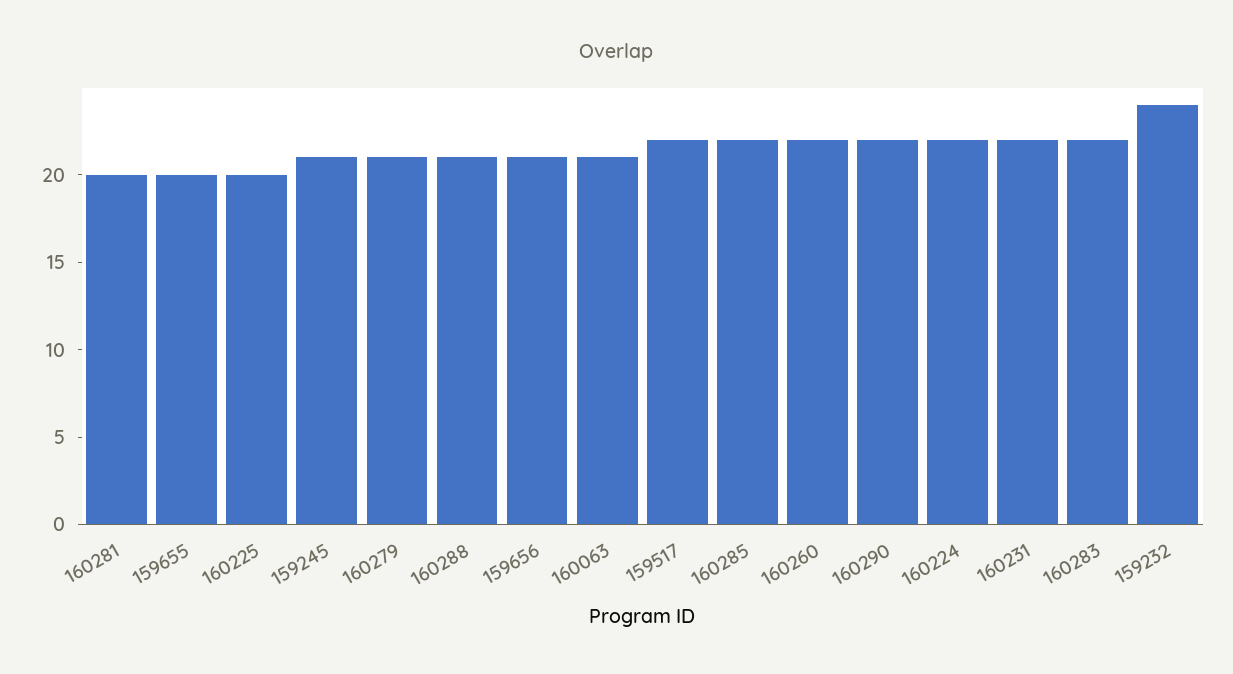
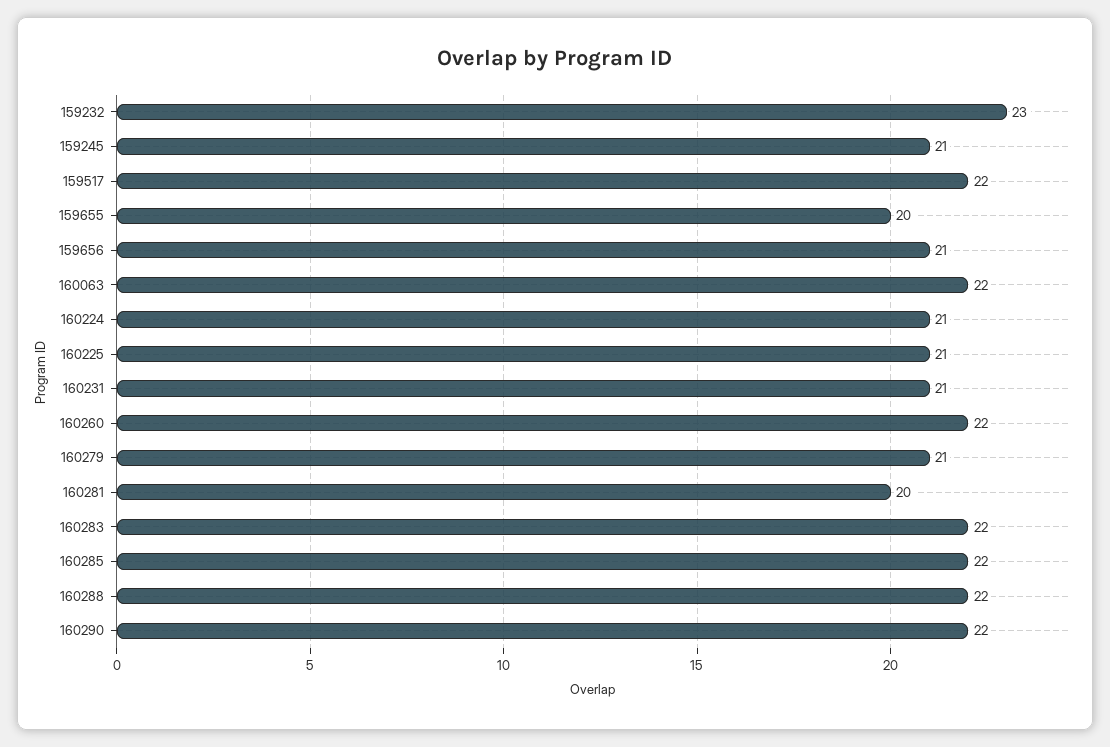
160225: 20 -> 21
160288: 21 -> 22
160063: 21 -> 22
160224: 22 -> 21
160231: 22 -> 21
159232: 24 -> 23

